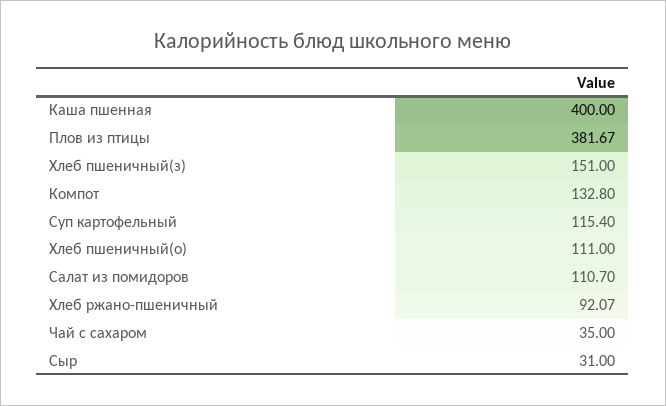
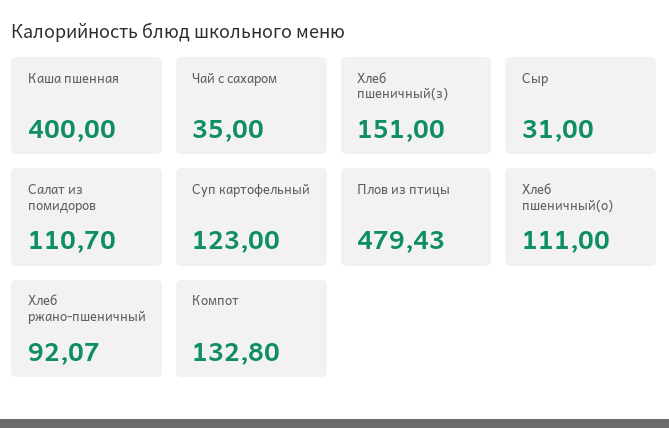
Плов из птицы: 381.67 -> 479.43
Суп картофельный: 115.4 -> 123

